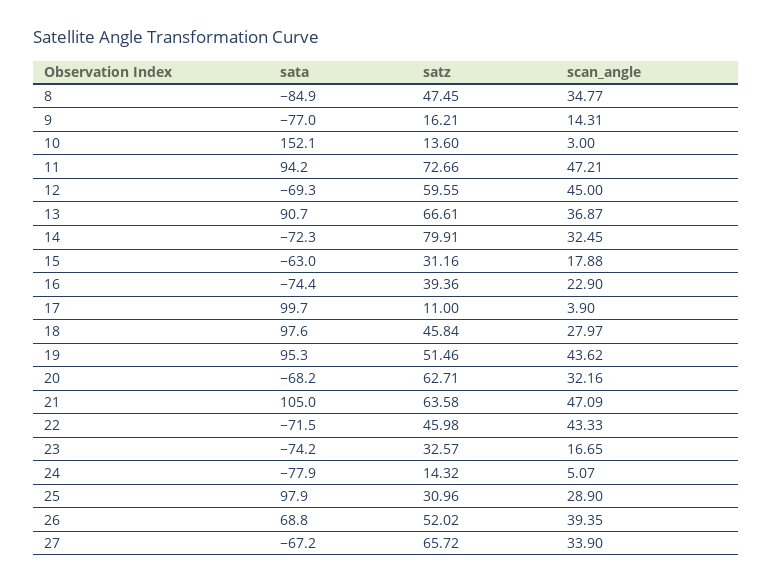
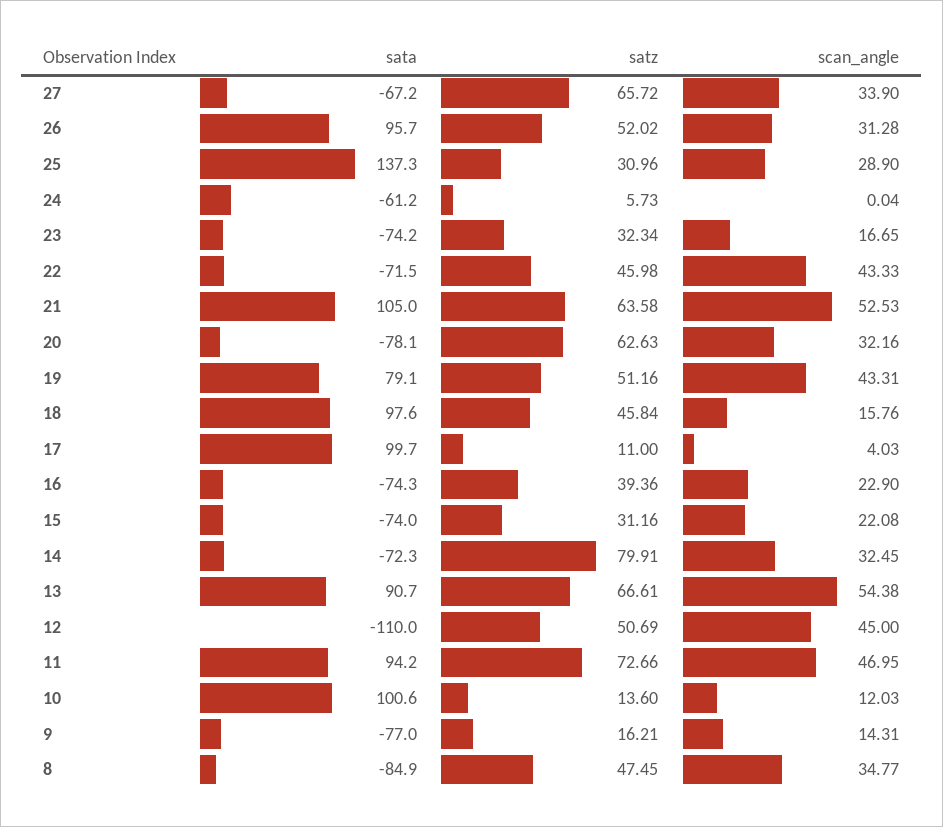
sata, 10: 152.1 -> 100.6
scan_angle, 10: 3 -> 12.03
scan_angle, 11: 47.21 -> 46.95
sata, 12: -69.3 -> -110
satz, 12: 59.55 -> 50.69
scan_angle, 13: 36.87 -> 54.38
sata, 15: -63 -> -74
scan_angle, 15: 17.88 -> 22.08
sata, 16: -74.4 -> -74.3
scan_angle, 17: 3.9 -> 4.03
scan_angle, 18: 27.97 -> 15.76
sata, 19: 95.3 -> 79.1
satz, 19: 51.46 -> 51.16
scan_angle, 19: 43.62 -> 43.31
sata, 20: -68.2 -> -78.1
satz, 20: 62.71 -> 62.63
scan_angle, 21: 47.09 -> 52.53
satz, 23: 32.57 -> 32.34
sata, 24: -77.9 -> -61.2
satz, 24: 14.32 -> 5.73
scan_angle, 24: 5.07 -> 0.04
sata, 25: 97.9 -> 137.3
sata, 26: 68.8 -> 95.7
scan_angle, 26: 39.35 -> 31.28

